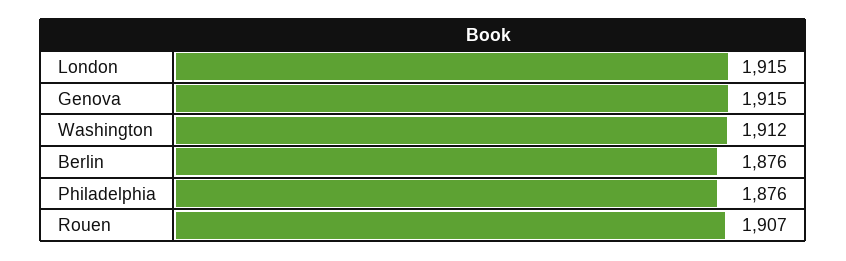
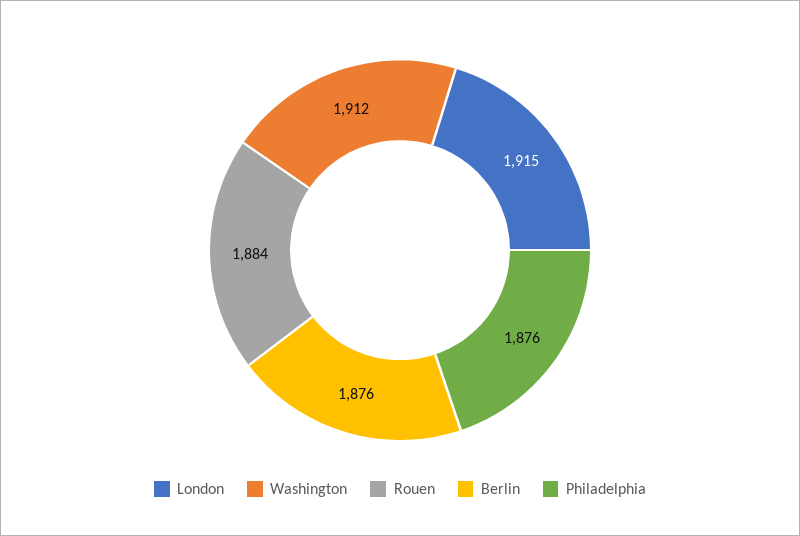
Genova: 1915 -> none
Rouen: 1907 -> 1884

